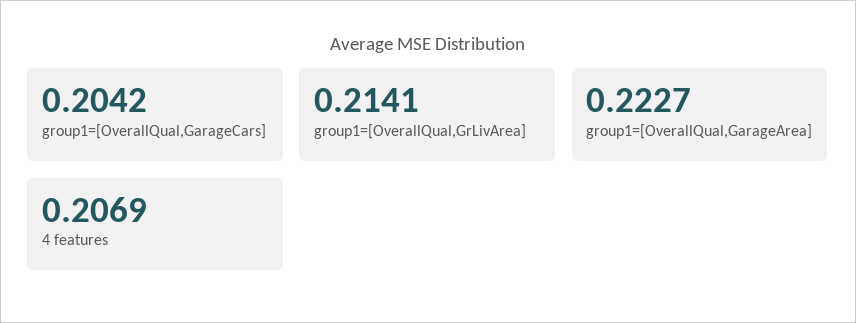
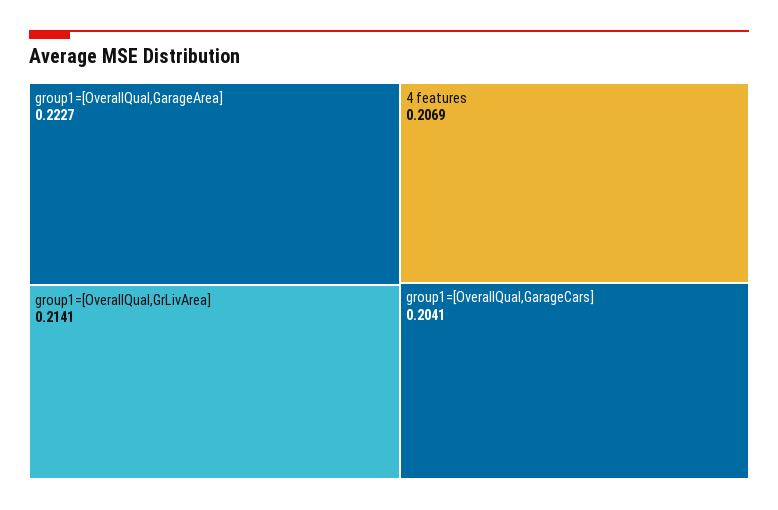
group1=[OverallQual,GarageCars]: 0.2042 -> 0.2041

